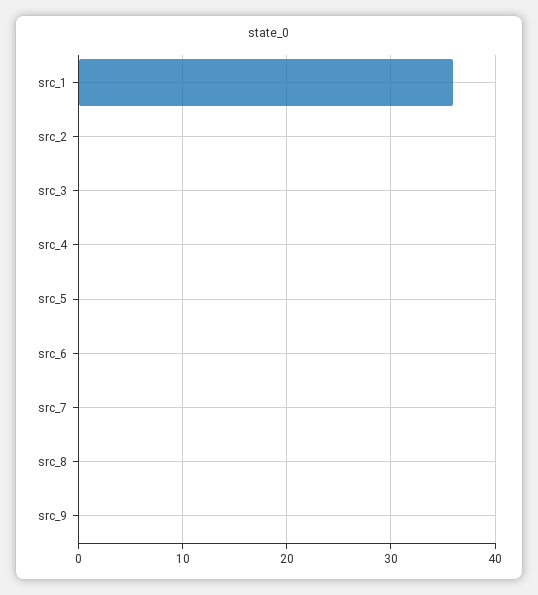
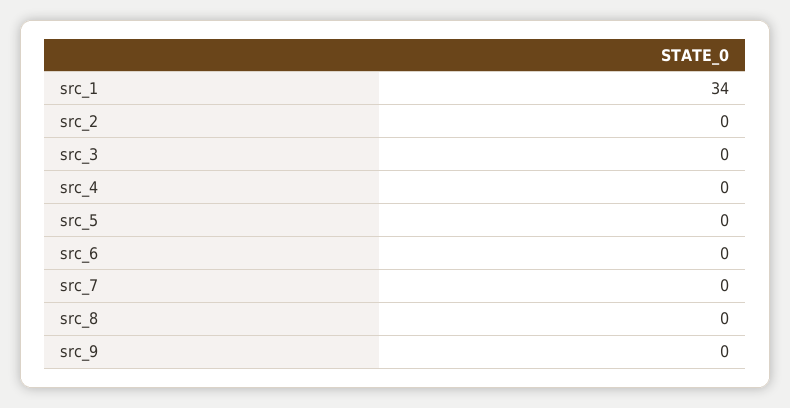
src_1: 36 -> 34

